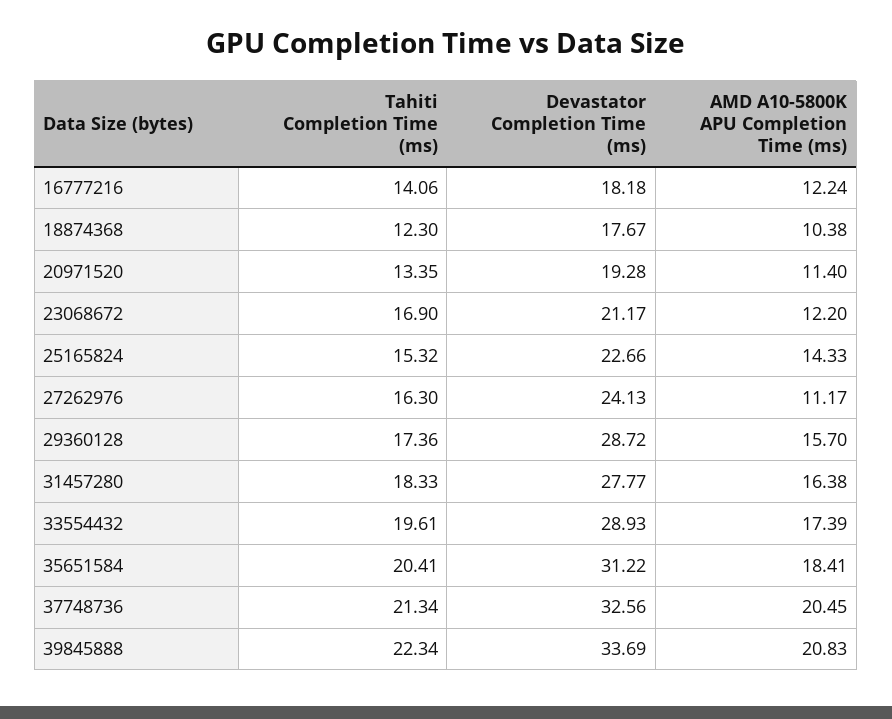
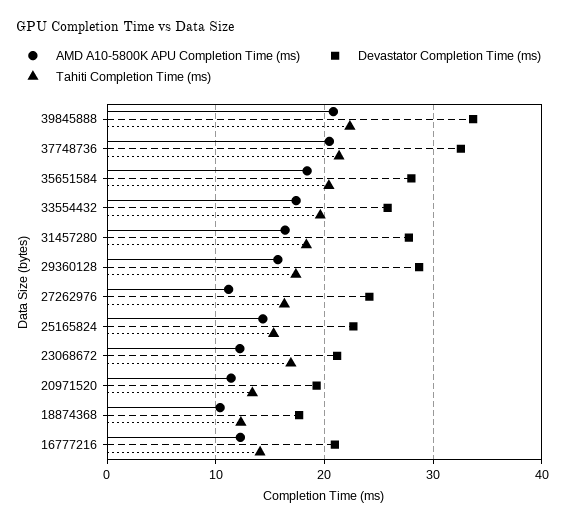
Devastator Completion Time (ms), 16777216: 18.18 -> 21
Devastator Completion Time (ms), 33554432: 28.93 -> 26
Devastator Completion Time (ms), 35651584: 31.22 -> 28

